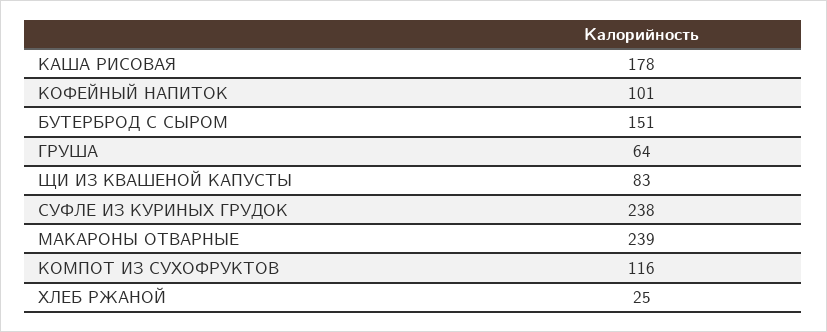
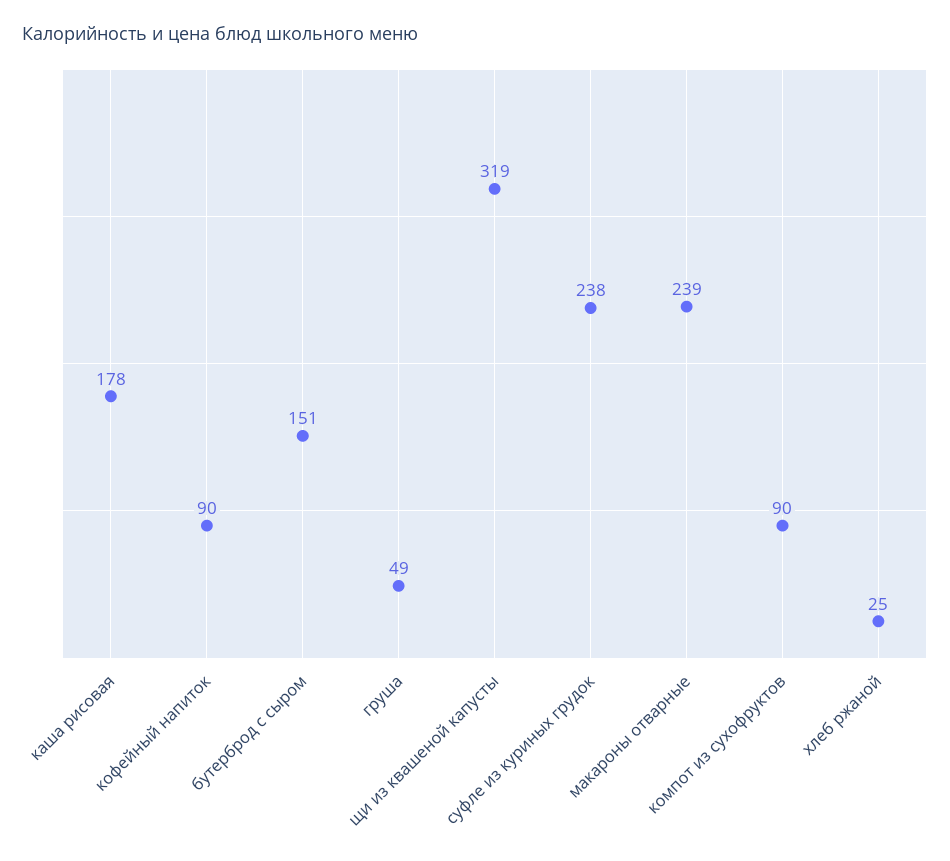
КОФЕЙНЫЙ НАПИТОК: 101 -> 90
ГРУША: 64 -> 49
ЩИ ИЗ КВАШЕНОЙ КАПУСТЫ: 83 -> 319
КОМПОТ ИЗ СУХОФРУКТОВ: 116 -> 90

